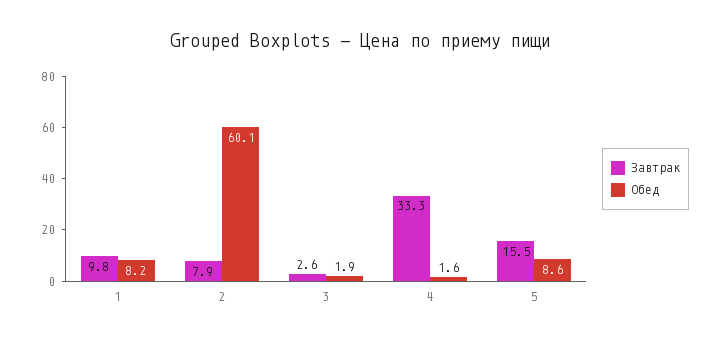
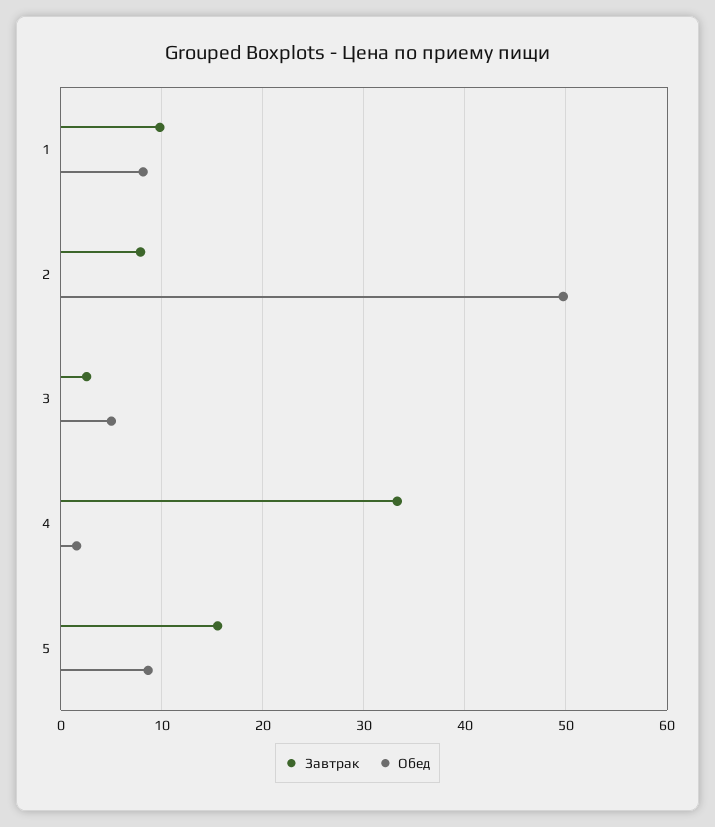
Обед, 2: 60.1 -> 50
Обед, 3: 1.9 -> 5

